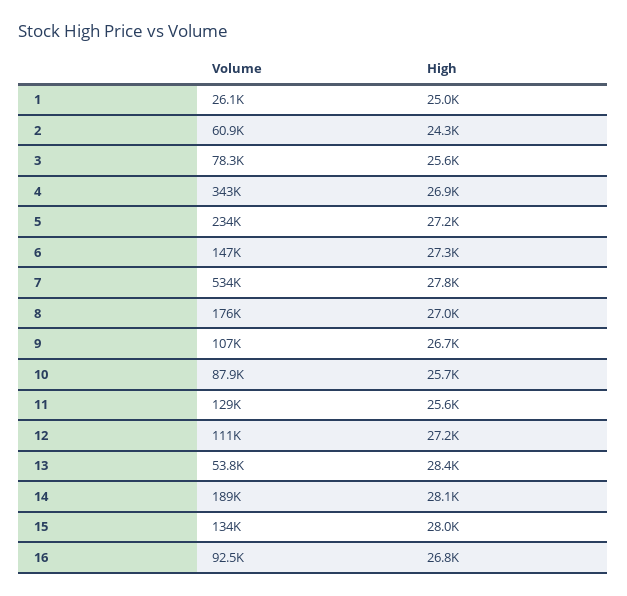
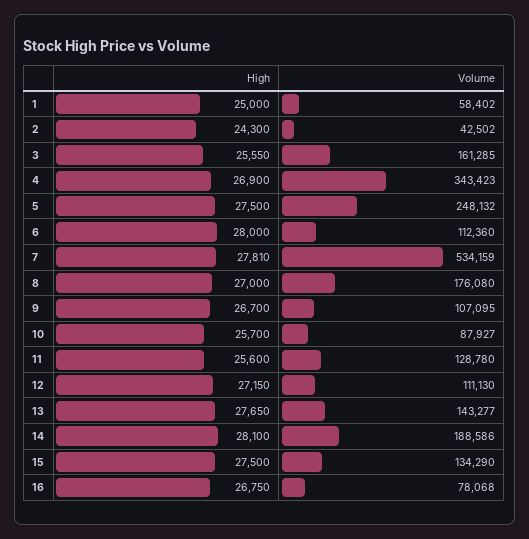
Volume, 1: 26100 -> 58402
Volume, 2: 60900 -> 42502
Volume, 3: 78300 -> 161285
Volume, 5: 234000 -> 248132
High, 5: 27200 -> 27500
Volume, 6: 147000 -> 112360
High, 6: 27300 -> 28000
Volume, 13: 53800 -> 143277
High, 13: 28400 -> 27650
High, 15: 28000 -> 27500
Volume, 16: 92500 -> 78068

